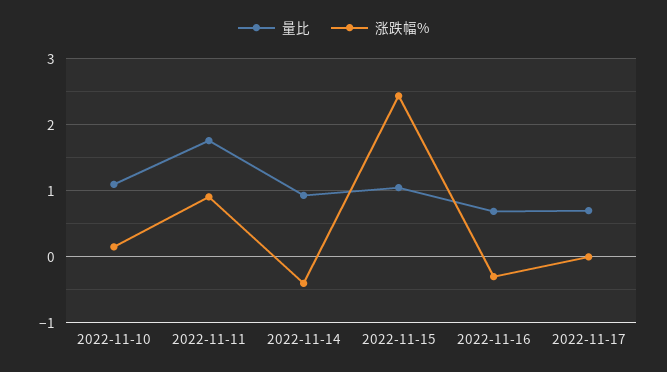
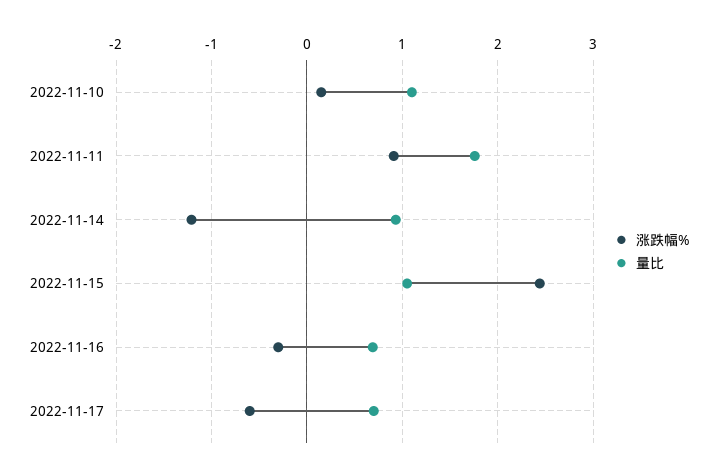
涨跌幅%, 2022-11-14: -0.4 -> -1.2
涨跌幅%, 2022-11-17: 0 -> -0.6

